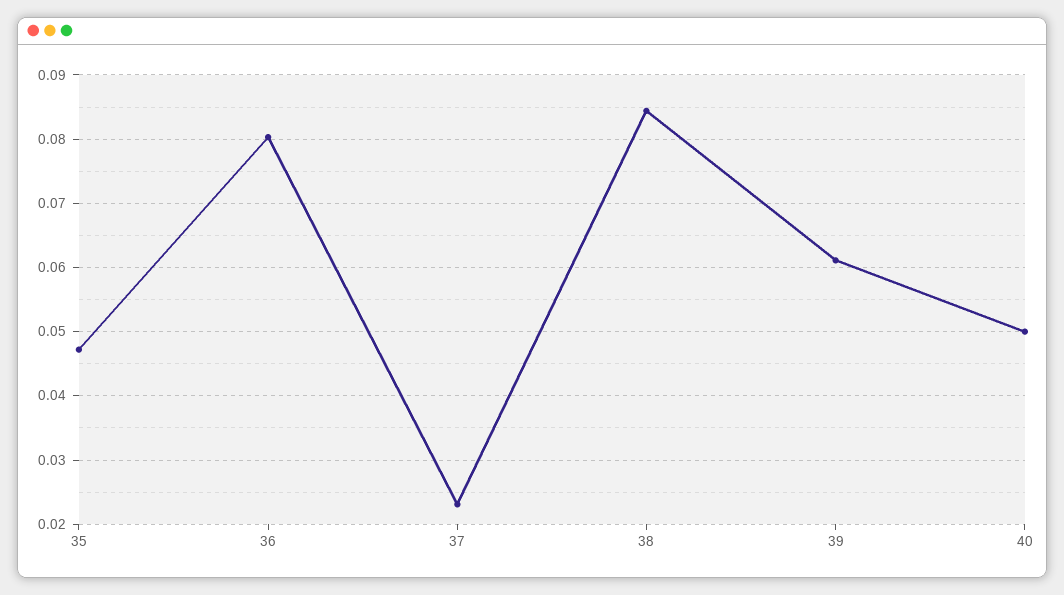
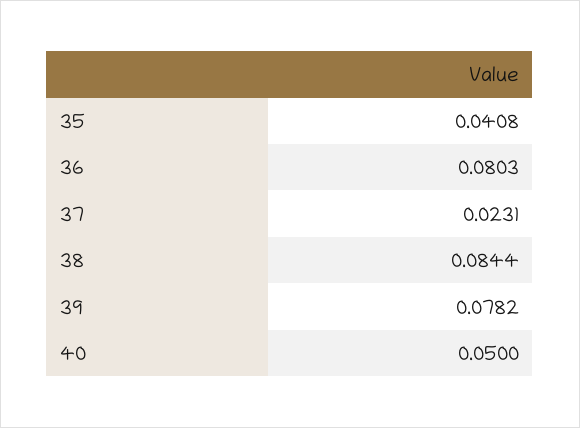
35: 0.047 -> 0.0408
39: 0.061 -> 0.0782

